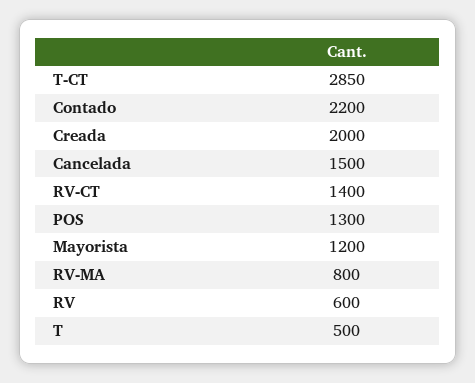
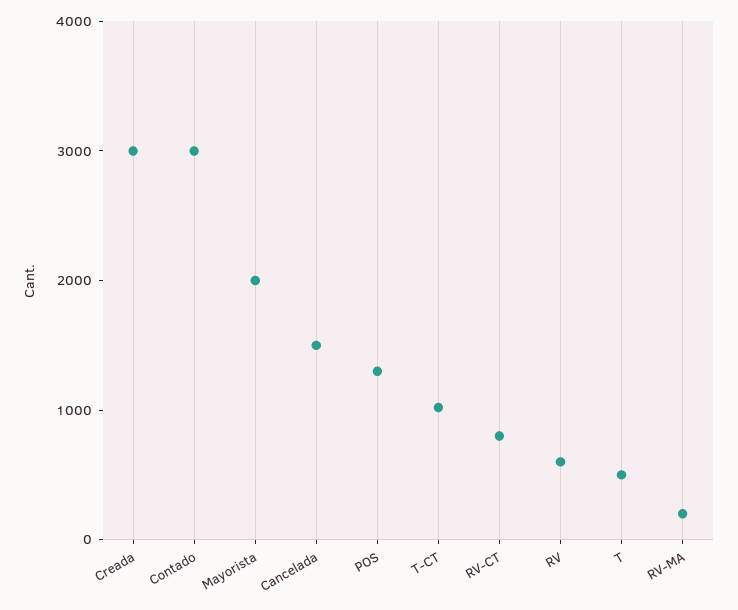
T-CT: 2850 -> 1000
Contado: 2200 -> 3000
Creada: 2000 -> 3000
RV-CT: 1400 -> 800
Mayorista: 1200 -> 2000
RV-MA: 800 -> 200

